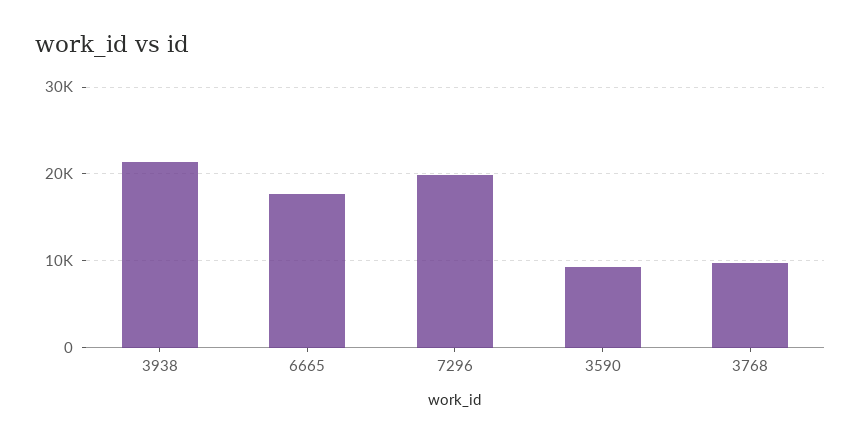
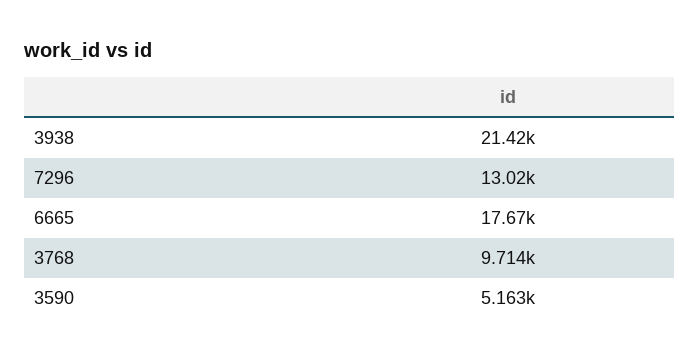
7296: 20000 -> 13020
3590: 9000 -> 5163

